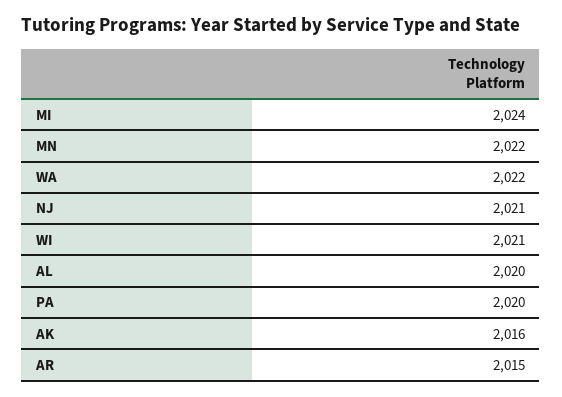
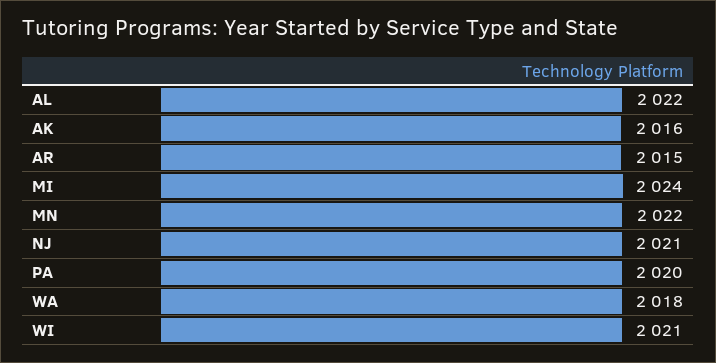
WA: 2022 -> 2018
AL: 2020 -> 2022

